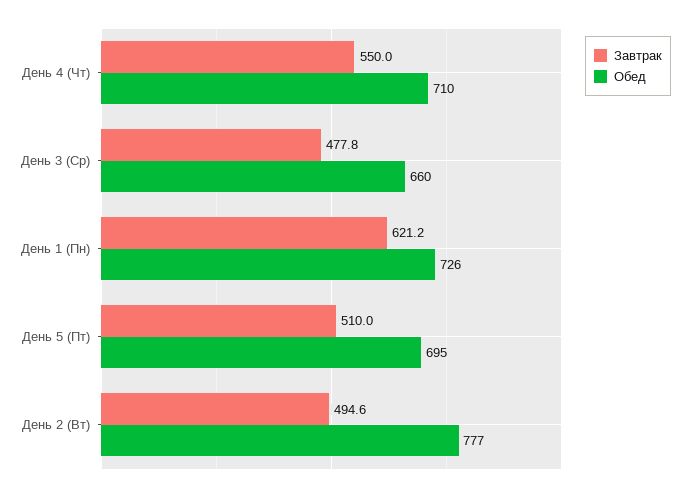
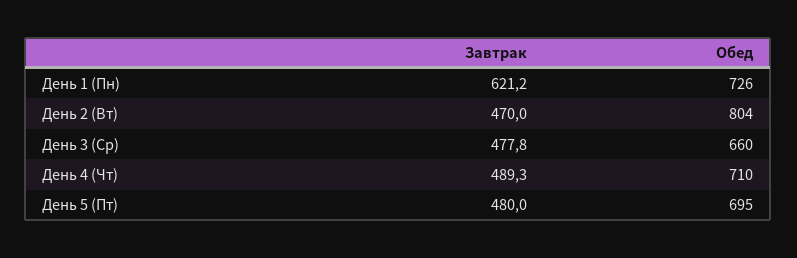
Завтрак, День 4 (Чт): 550 -> 489.3
Завтрак, День 5 (Пт): 510 -> 480
Завтрак, День 2 (Вт): 494.6 -> 470
Обед, День 2 (Вт): 777 -> 804

